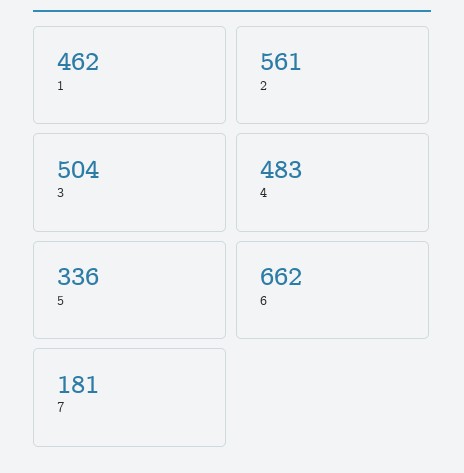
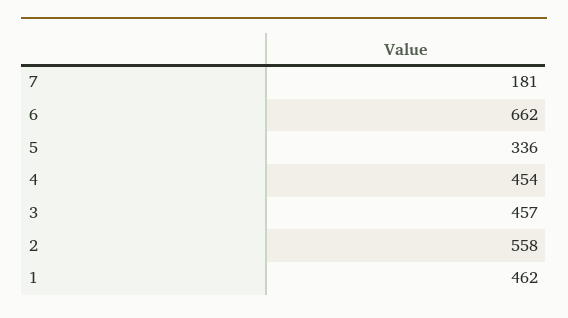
2: 561 -> 558
3: 504 -> 457
4: 483 -> 454

